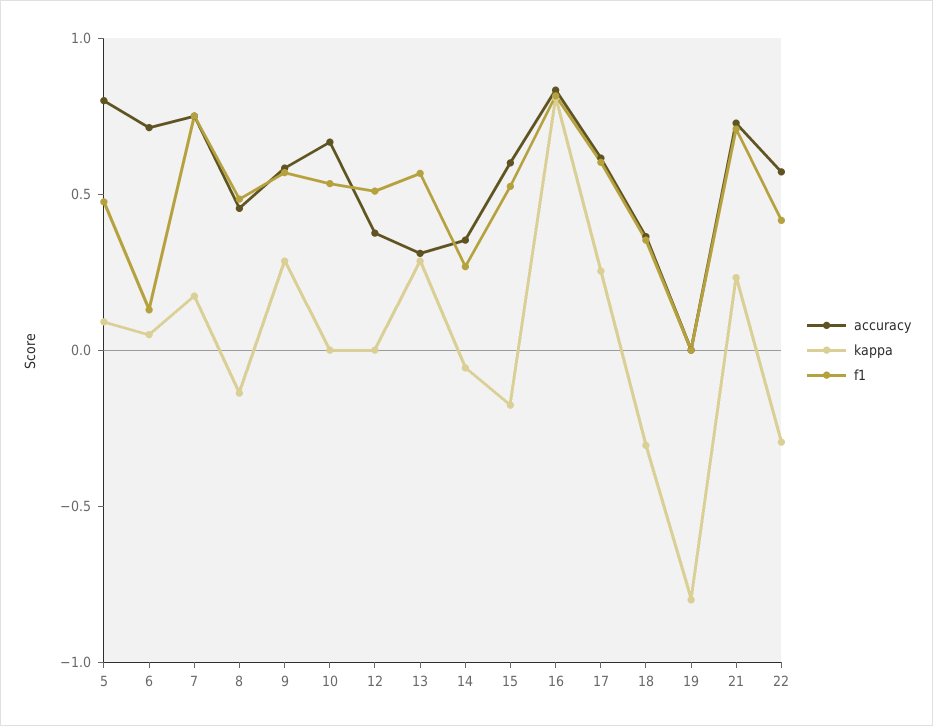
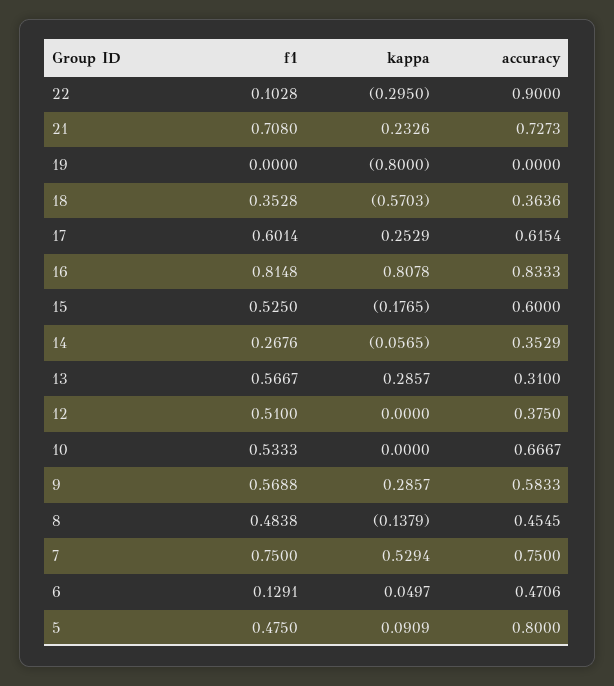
accuracy, 6: 0.7 -> 0.4706
kappa, 7: 0.2 -> 0.5294
kappa, 18: -0.3 -> -0.5703
accuracy, 22: 0.6 -> 0.9
f1, 22: 0.4 -> 0.1028

